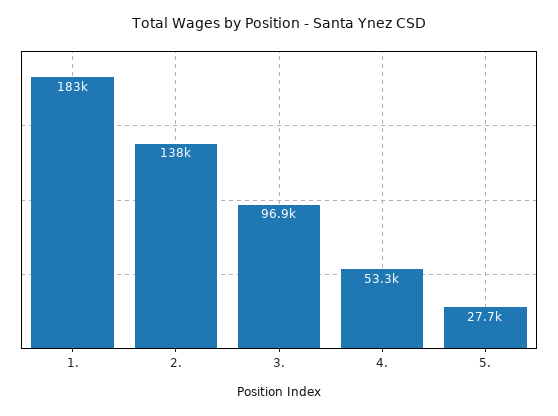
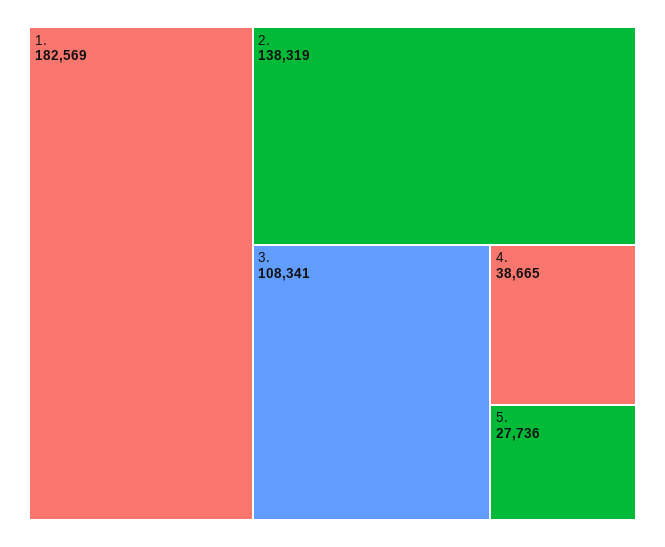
3.: 96900 -> 108341
4.: 53300 -> 38665

